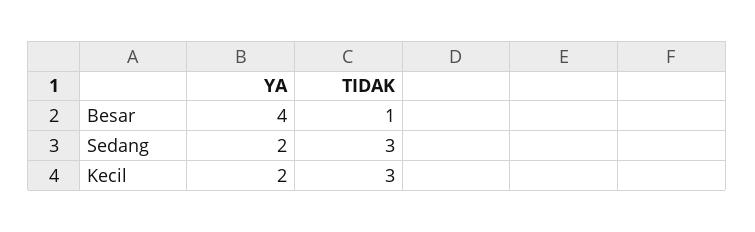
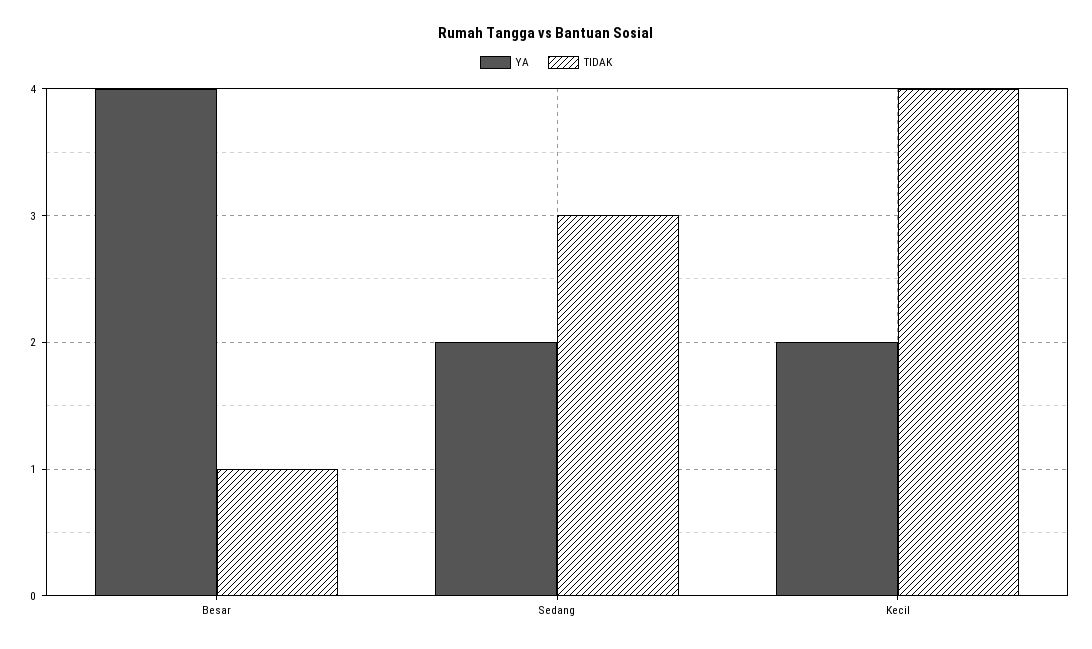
TIDAK, Kecil: 3 -> 4

